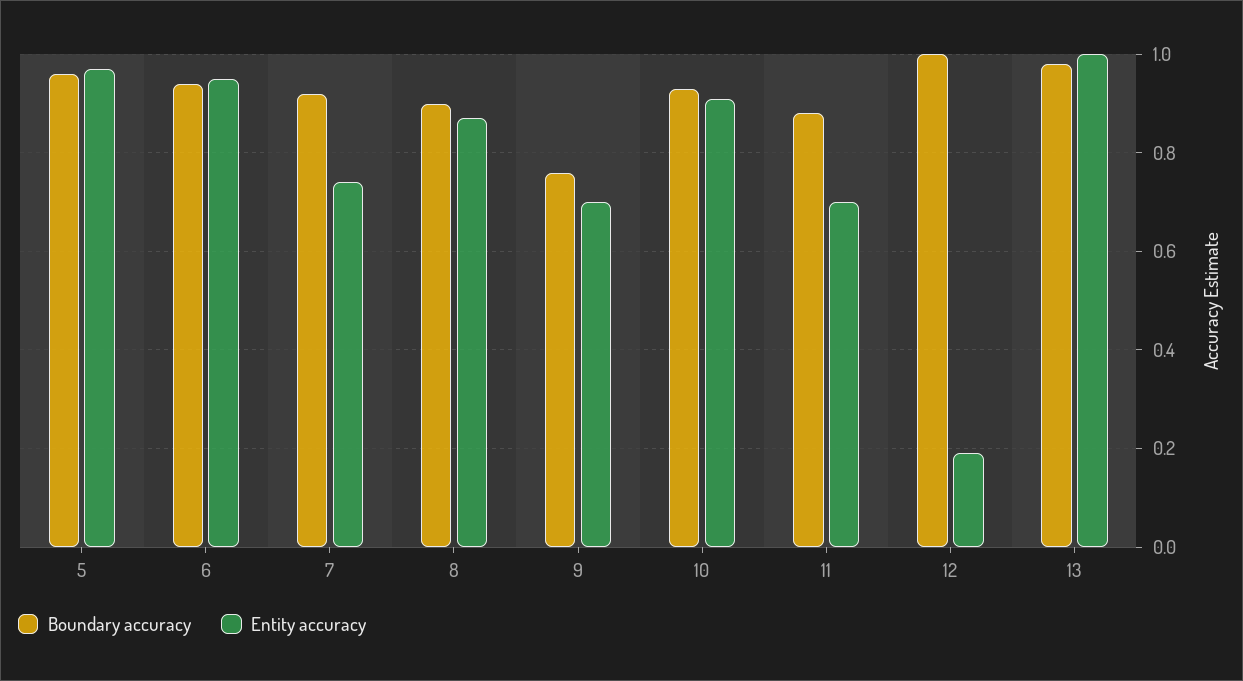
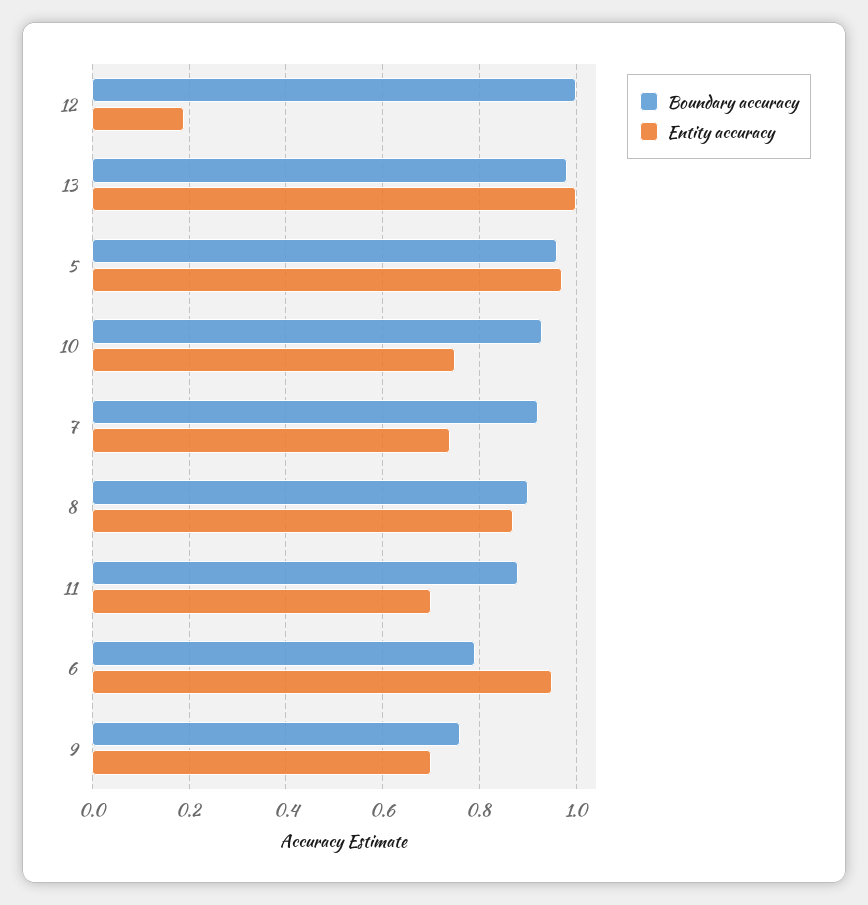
Boundary accuracy, 6: 0.95 -> 0.8
Entity accuracy, 10: 0.9 -> 0.75

